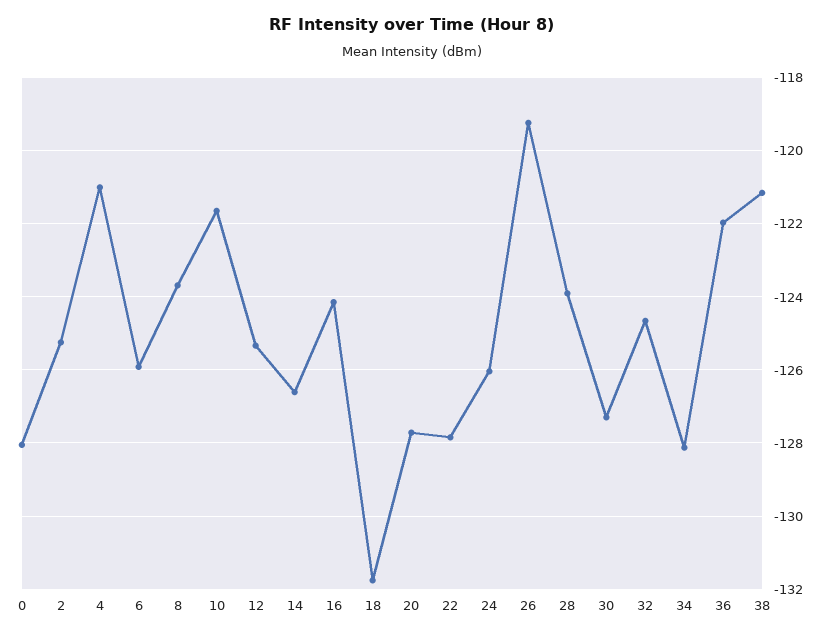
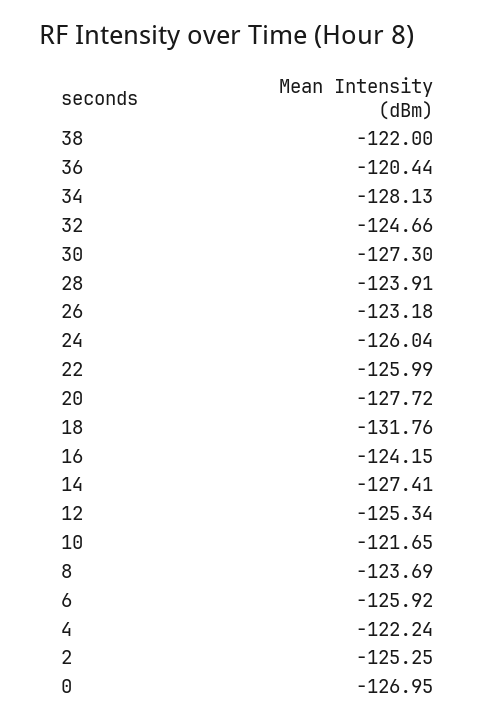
0: -128 -> -126.95
4: -121 -> -122.24
14: -126.6 -> -127.41
22: -127.8 -> -125.99
26: -119.2 -> -123.18
36: -122 -> -120.44
38: -121.2 -> -122

